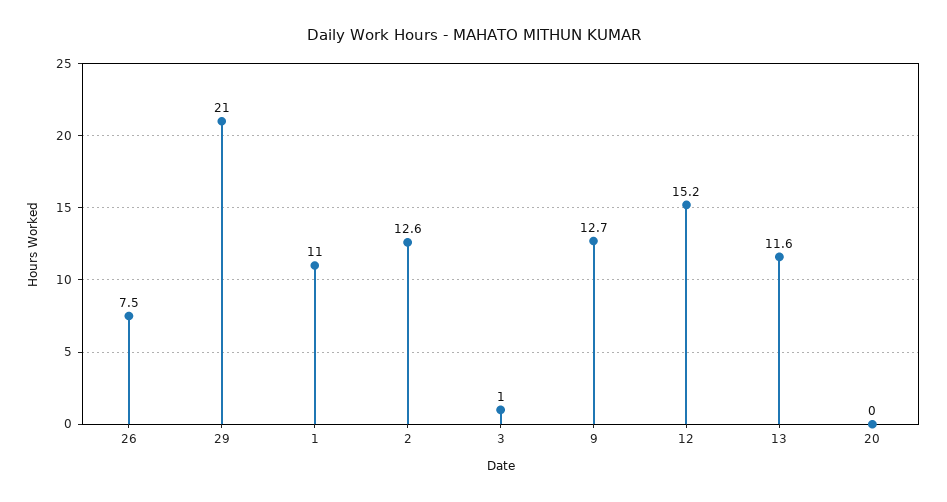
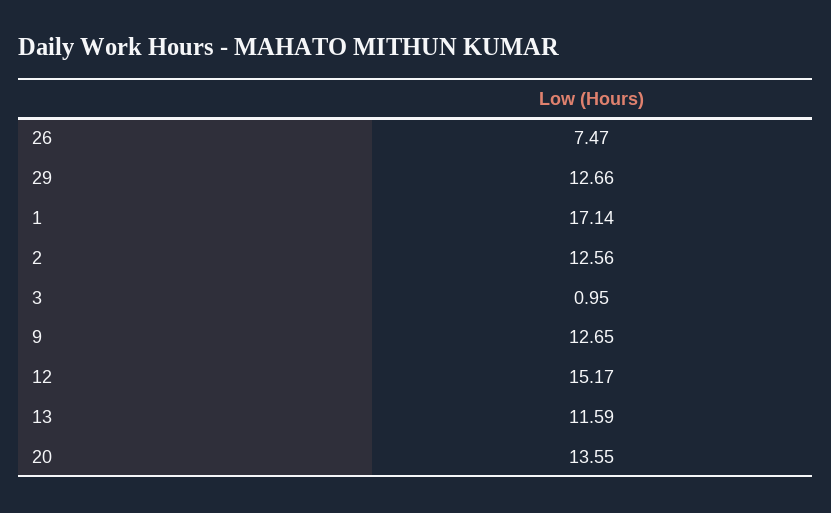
29: 21 -> 12.66
1: 11 -> 17.14
20: 0 -> 13.55

